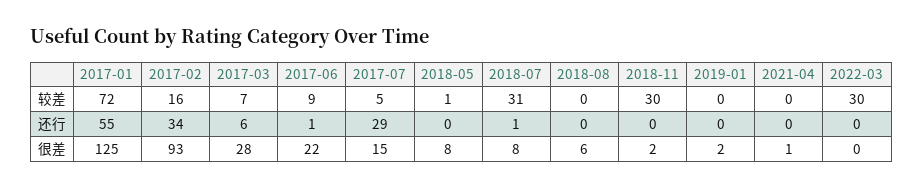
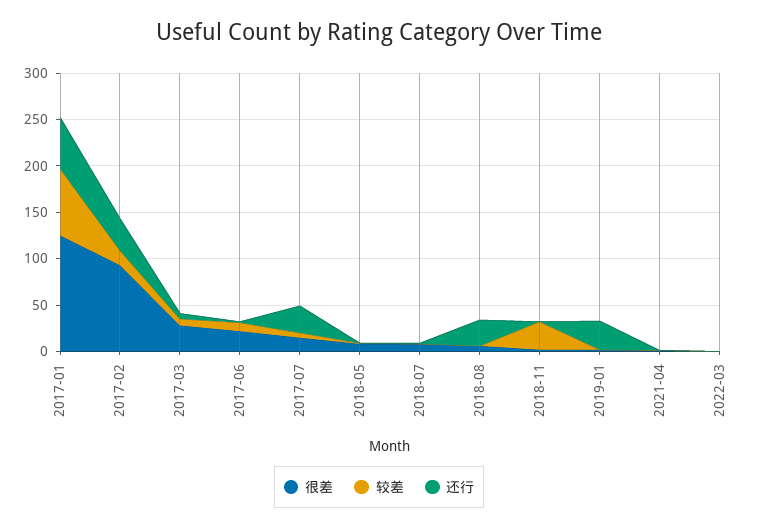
较差, 2018-07: 31 -> 0
较差, 2022-03: 30 -> 0
还行, 2018-08: 0 -> 30
还行, 2019-01: 0 -> 30

